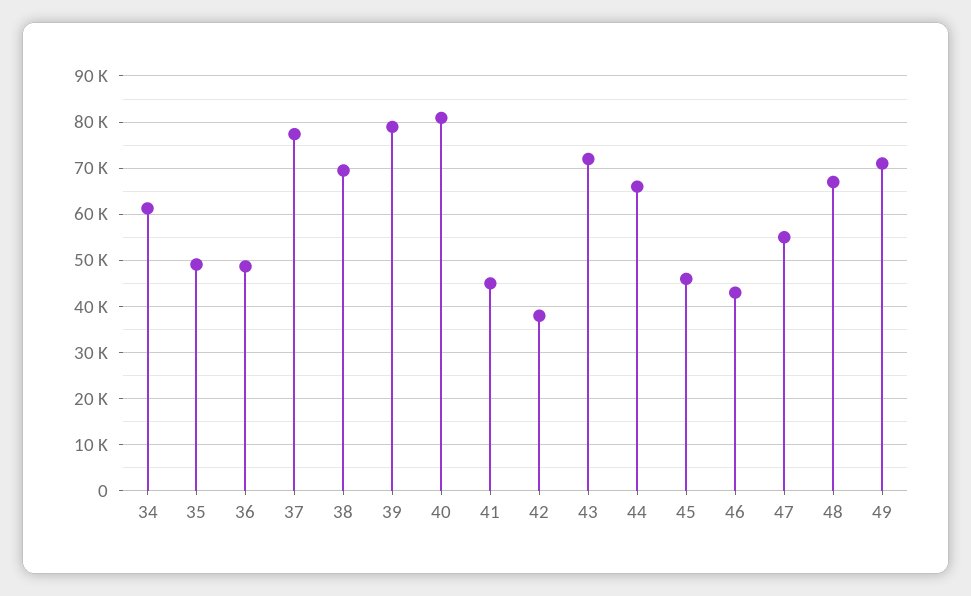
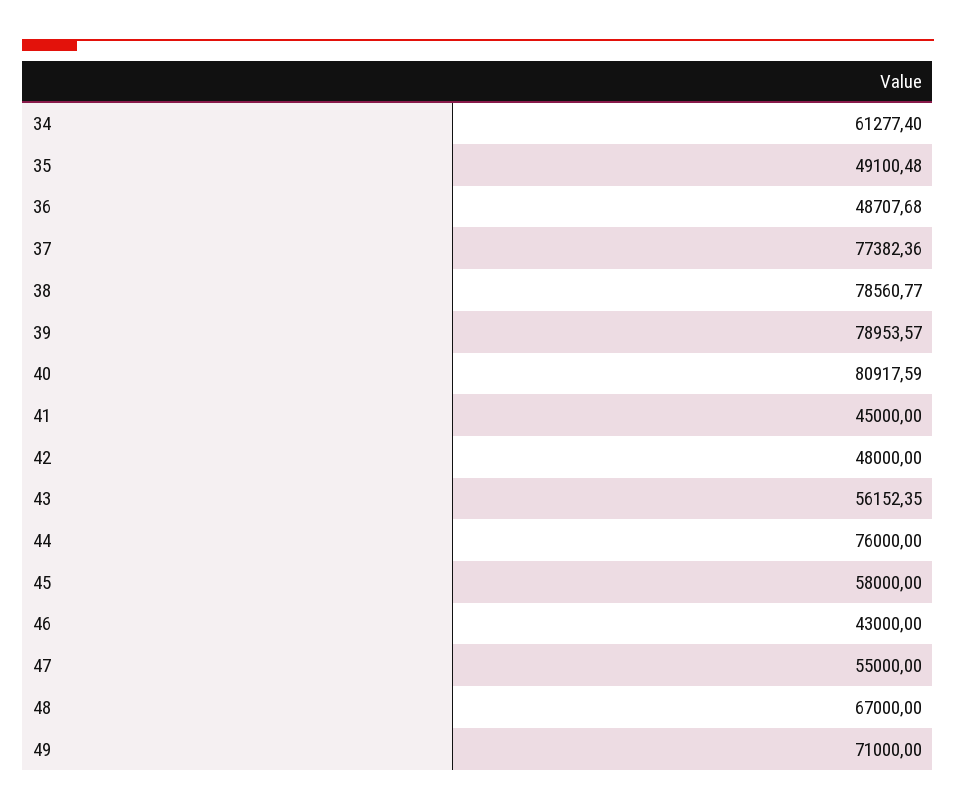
38: 70000 -> 78560.77
42: 38000 -> 48000
43: 72000 -> 56152.35
44: 66000 -> 76000
45: 46000 -> 58000

